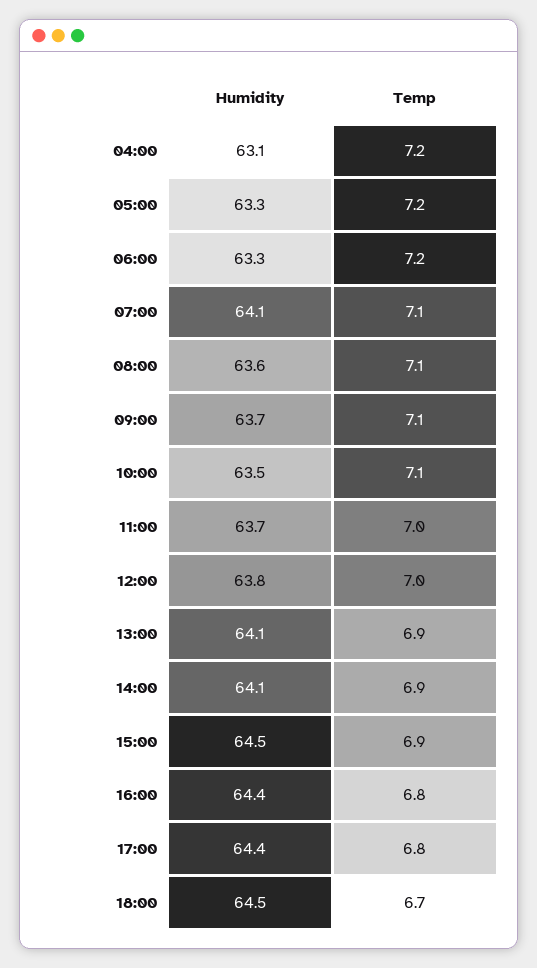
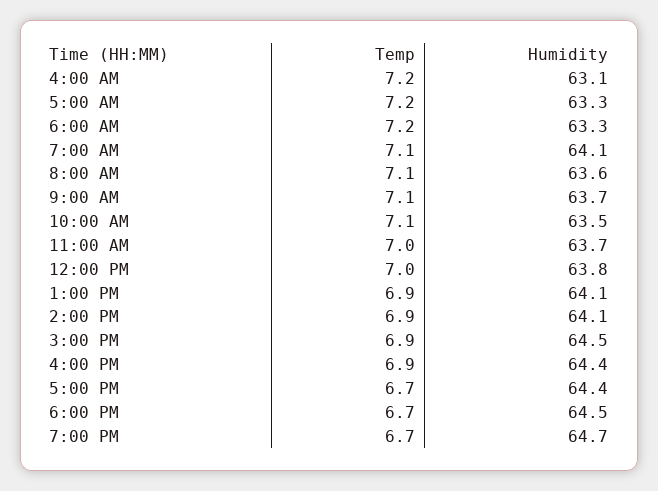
Temp, 16:00: 6.8 -> 6.9
Temp, 17:00: 6.8 -> 6.7
Temp, 7:00 PM: none -> 6.7
Humidity, 7:00 PM: none -> 64.7

